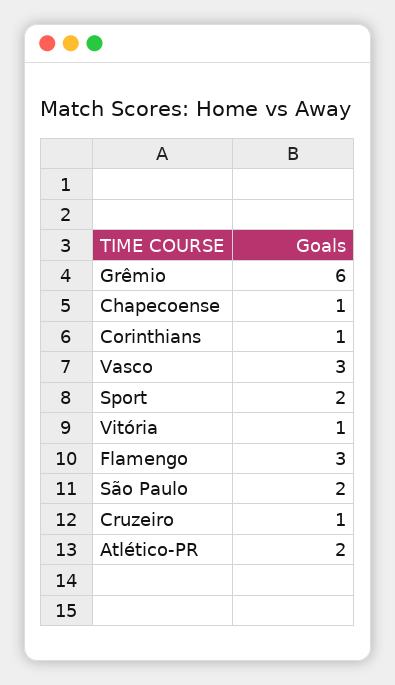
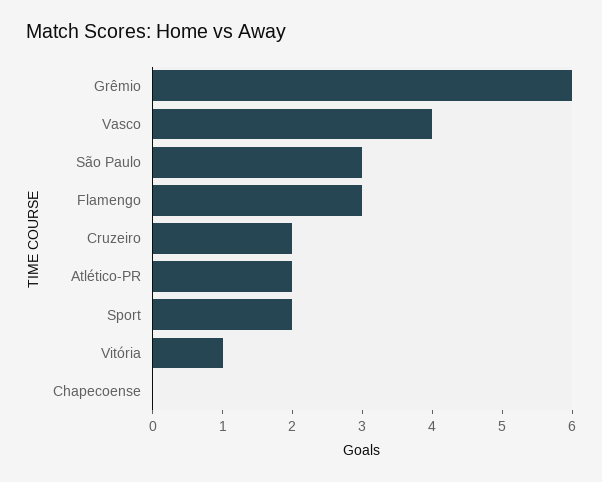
Chapecoense: 1 -> 0
Corinthians: 1 -> none
Vasco: 3 -> 4
São Paulo: 2 -> 3
Cruzeiro: 1 -> 2

